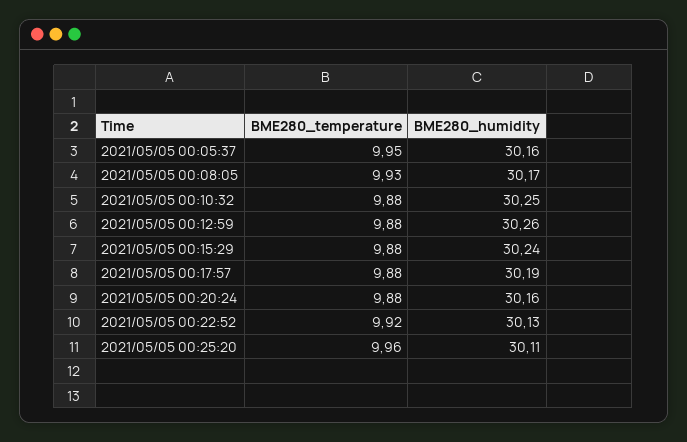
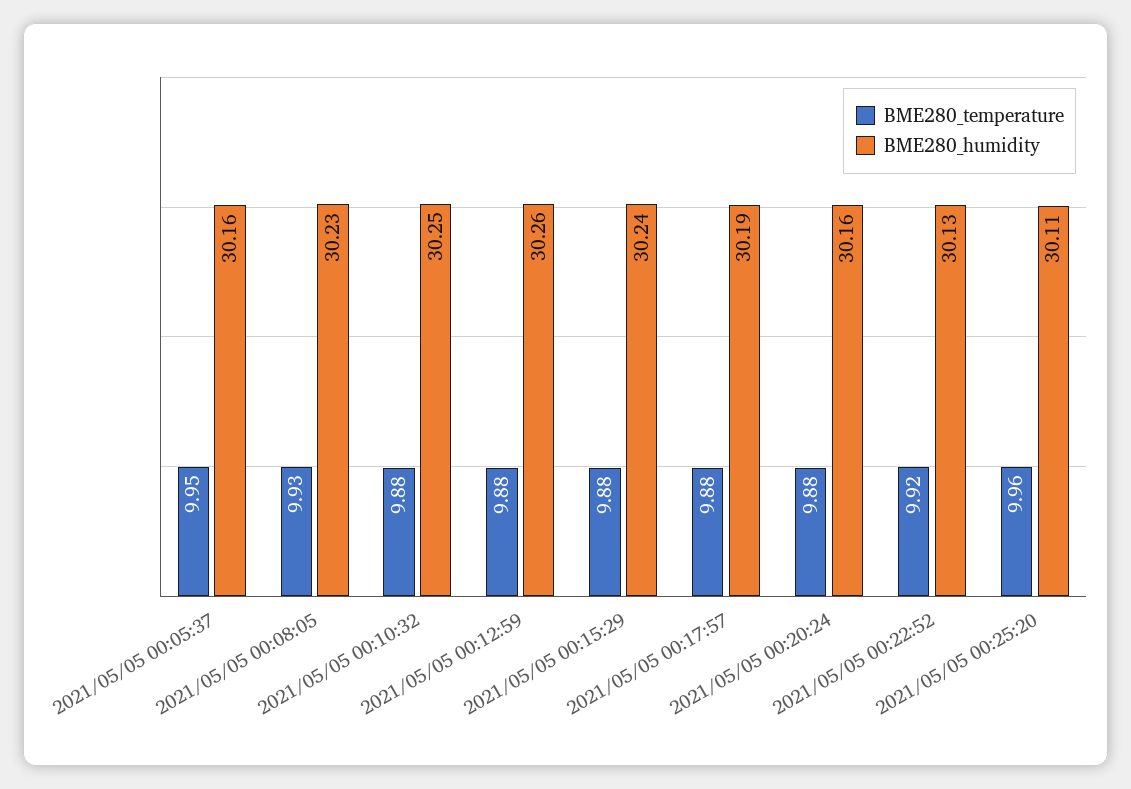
BME280_humidity, 2021/05/05 00:08:05: 30.17 -> 30.23

